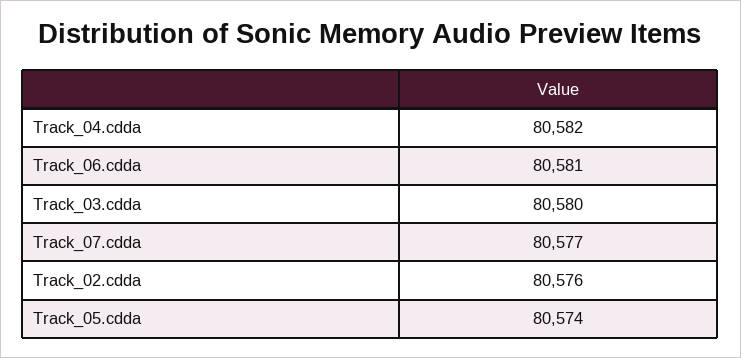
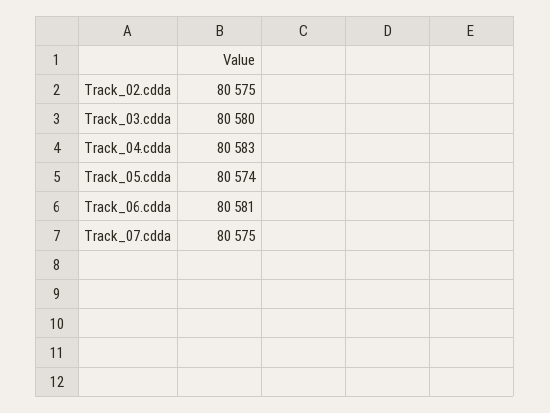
Track_04.cdda: 80582 -> 80583
Track_07.cdda: 80577 -> 80575
Track_02.cdda: 80576 -> 80575

